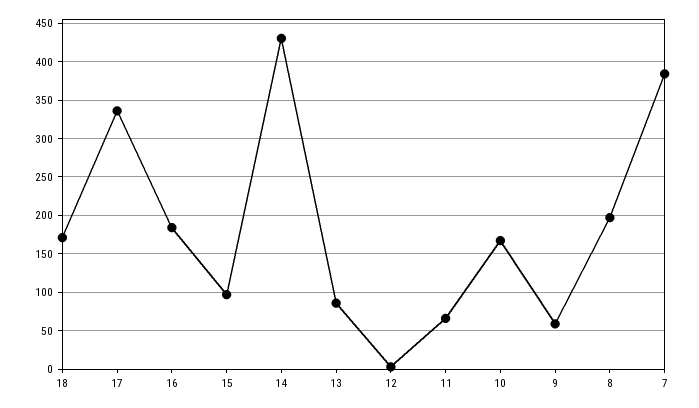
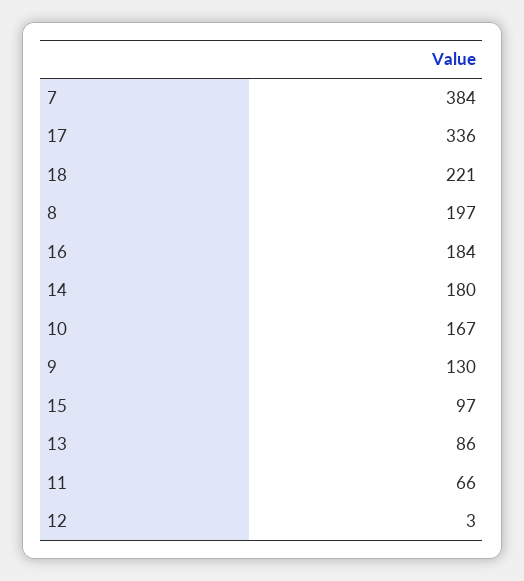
18: 170 -> 221
14: 430 -> 180
9: 60 -> 130

